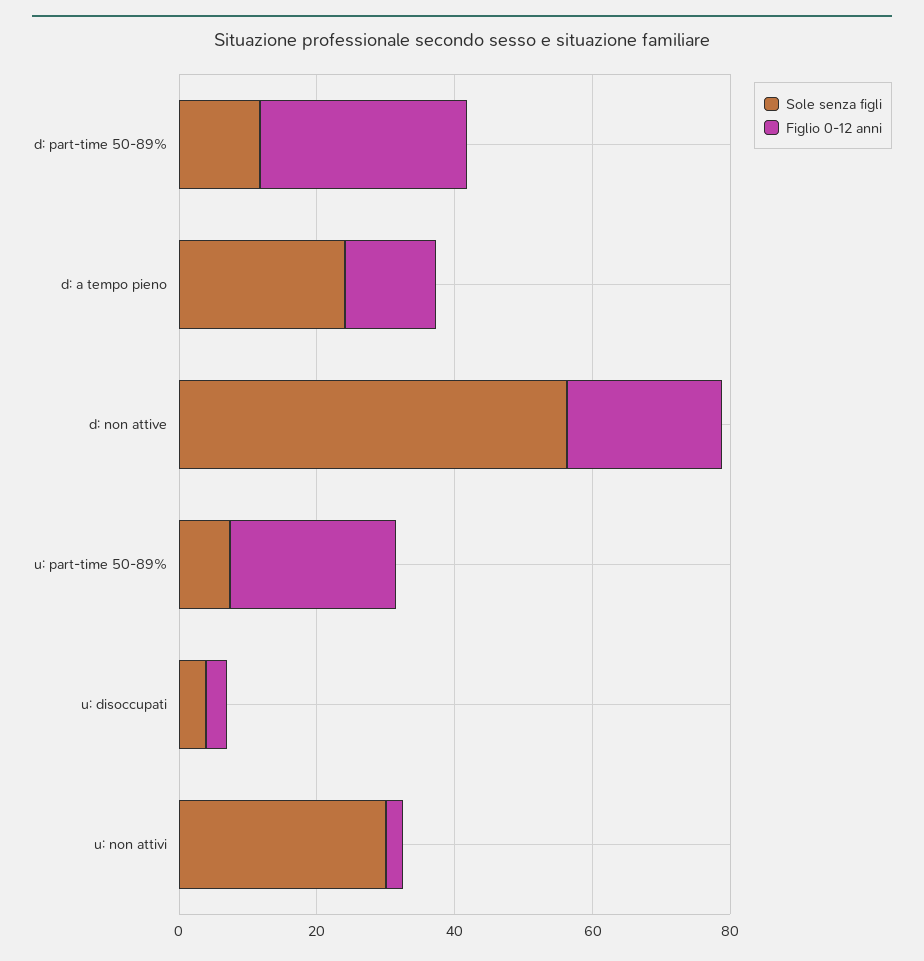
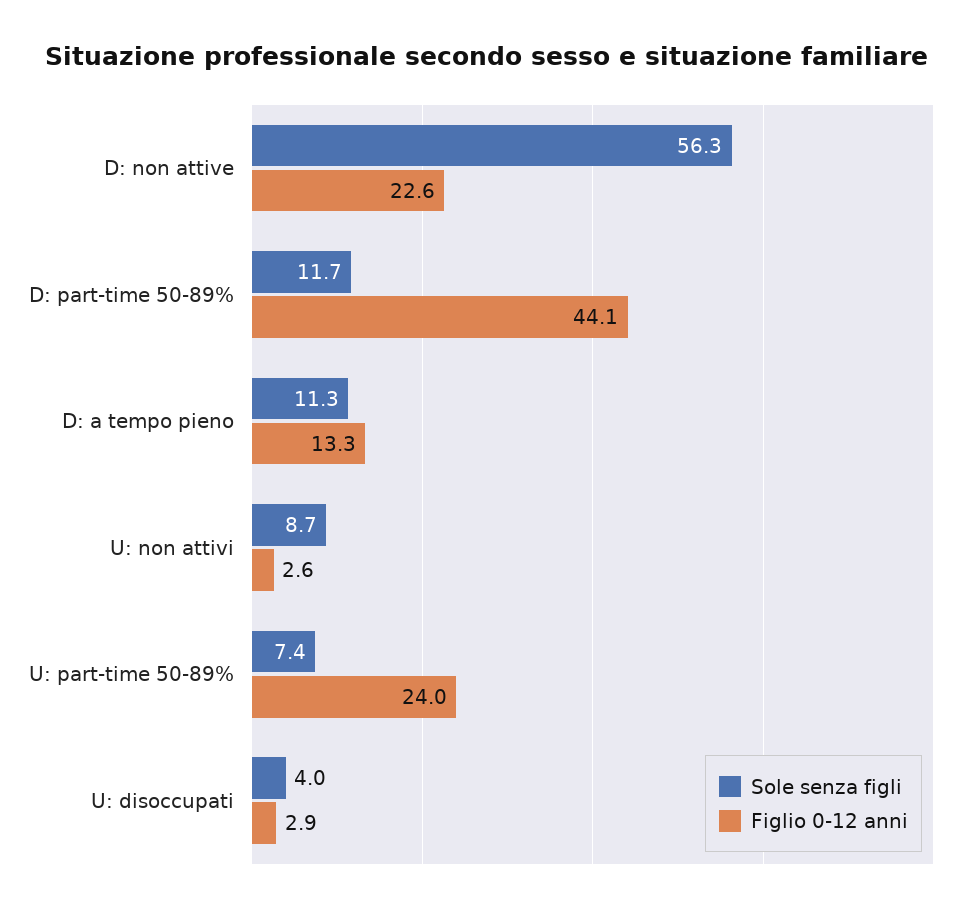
Figlio 0-12 anni, d: part-time 50-89%: 30 -> 44.1
Sole senza figli, d: a tempo pieno: 25 -> 11.3
Sole senza figli, u: non attivi: 30 -> 8.7

